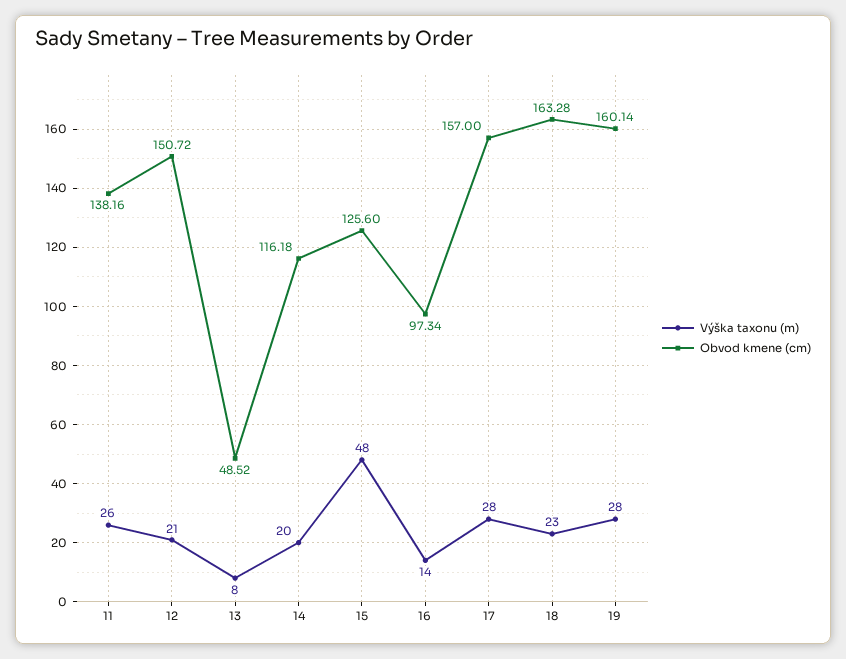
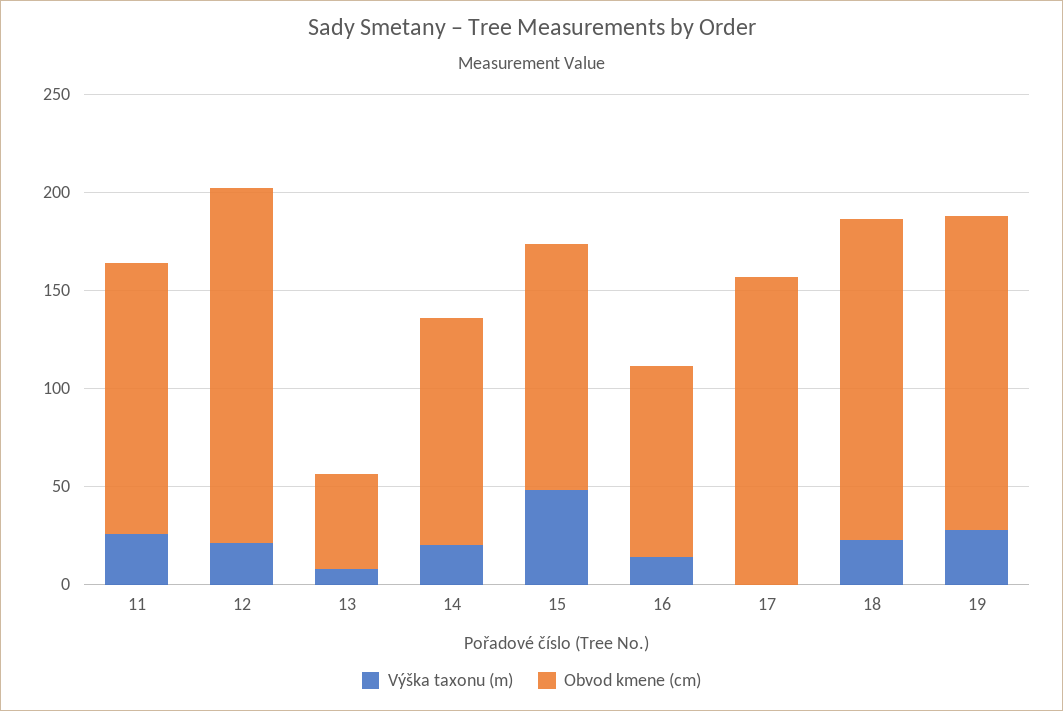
Obvod kmene (cm), 12: 150.72 -> 180
Výška taxonu (m), 17: 28 -> 0

